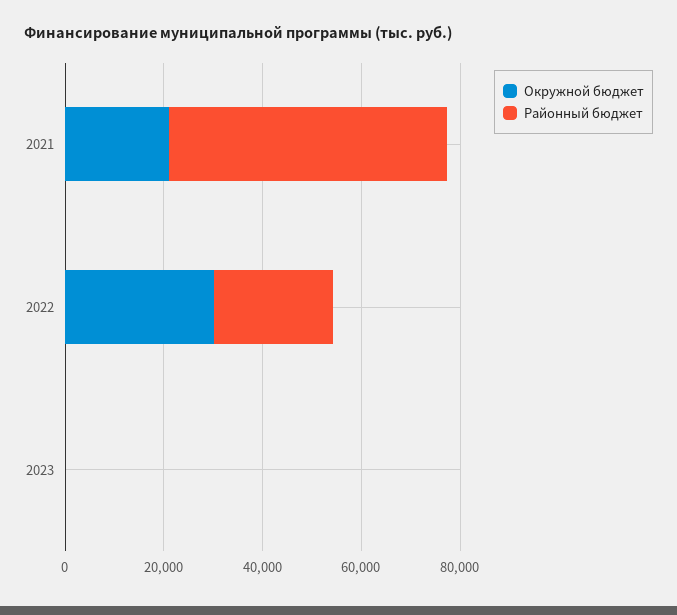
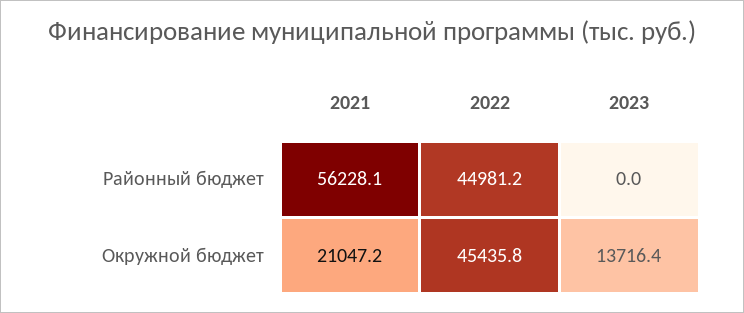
Окружной бюджет, 2022: 30000 -> 45435.8
Районный бюджет, 2022: 25000 -> 44981.2
Окружной бюджет, 2023: 0 -> 13716.4

